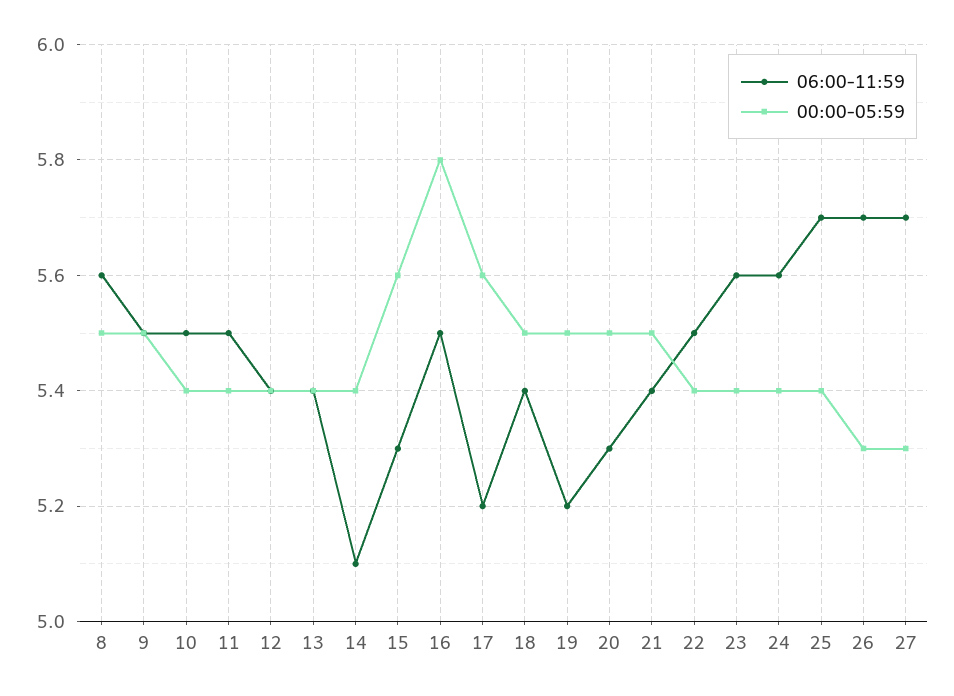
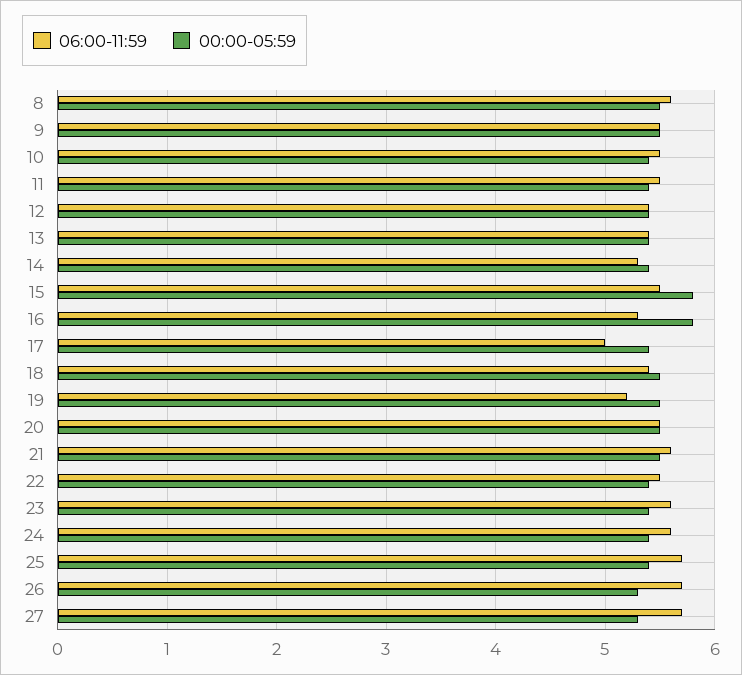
06:00-11:59, 14: 5.1 -> 5.3
06:00-11:59, 15: 5.3 -> 5.5
00:00-05:59, 15: 5.6 -> 5.8
06:00-11:59, 16: 5.5 -> 5.3
06:00-11:59, 17: 5.2 -> 5
00:00-05:59, 17: 5.6 -> 5.4
06:00-11:59, 20: 5.3 -> 5.5
06:00-11:59, 21: 5.4 -> 5.6

